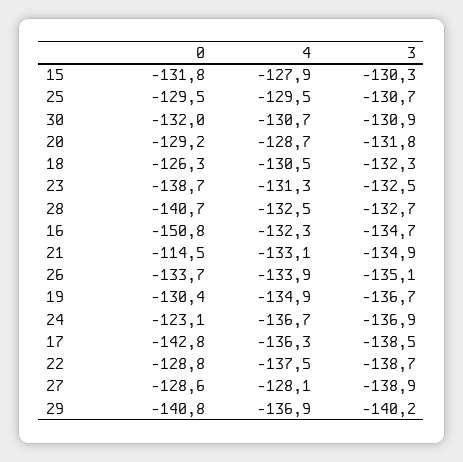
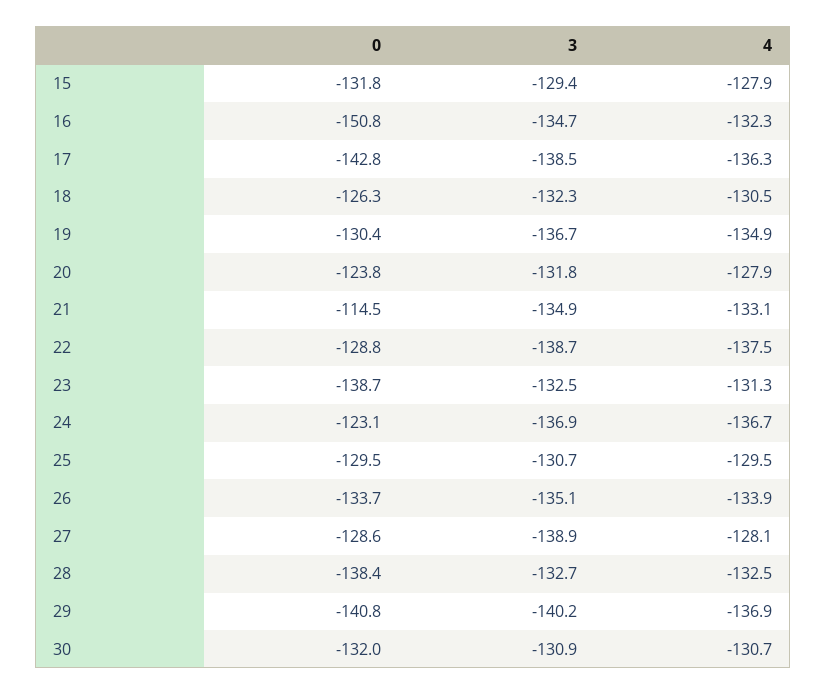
3, 15: -130.3 -> -129.4
0, 20: -129.2 -> -123.8
4, 20: -128.7 -> -127.9
0, 28: -140.7 -> -138.4

